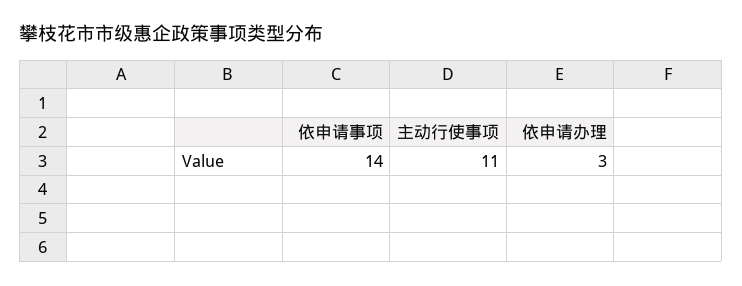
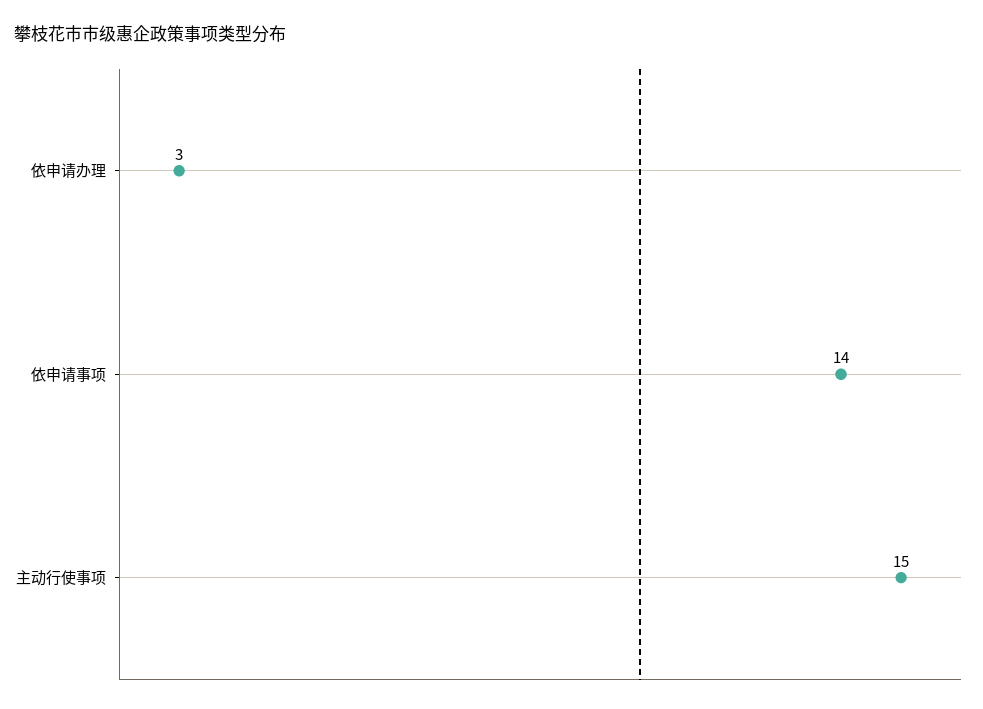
主动行使事项: 11 -> 15

